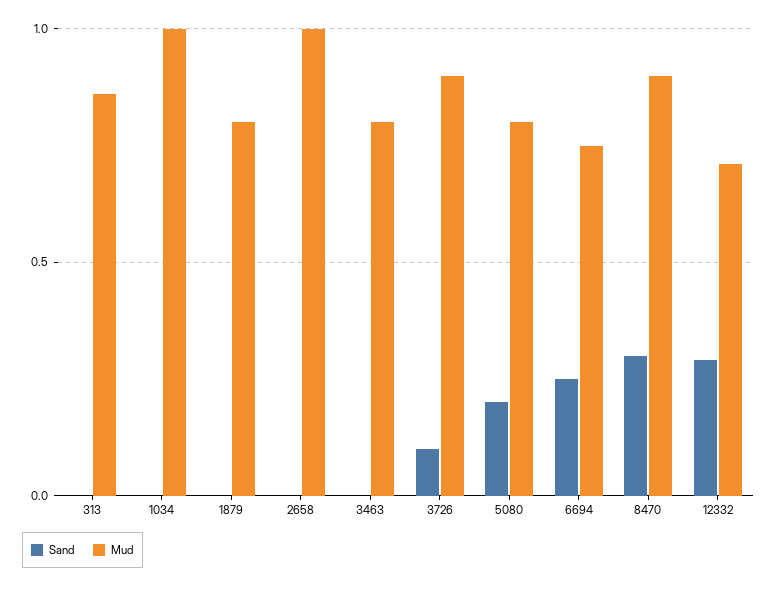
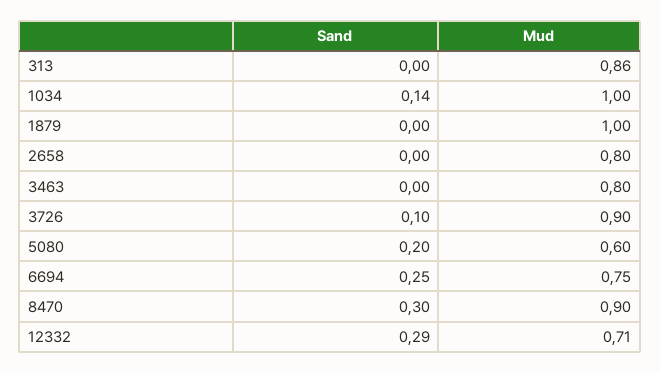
Sand, 1034: 0 -> 0.14
Mud, 1879: 0.8 -> 1
Mud, 2658: 1 -> 0.8
Mud, 5080: 0.8 -> 0.6

